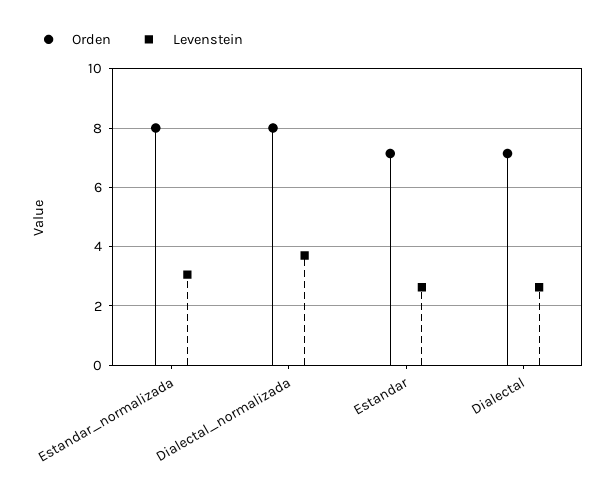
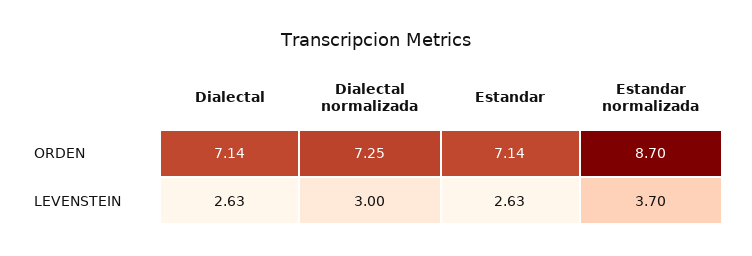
Orden, Estandar_normalizada: 8 -> 8.7
Levenstein, Estandar_normalizada: 3 -> 3.7
Orden, Dialectal_normalizada: 8 -> 7.25
Levenstein, Dialectal_normalizada: 3.75 -> 3

